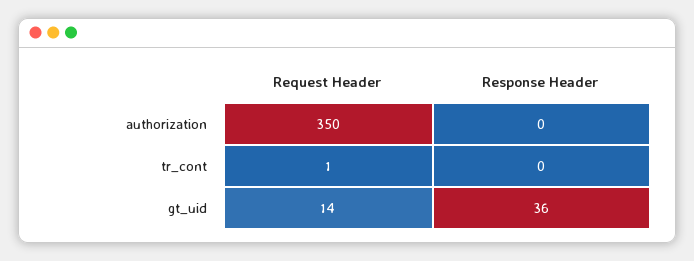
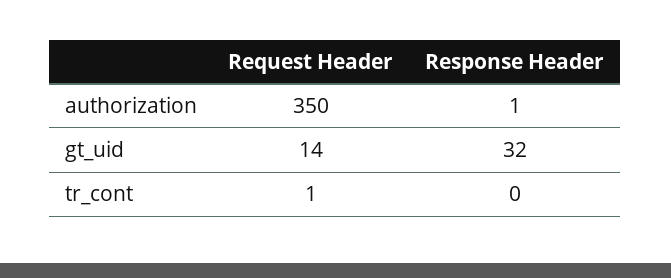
Response Header, authorization: 0 -> 1
Response Header, gt_uid: 36 -> 32

